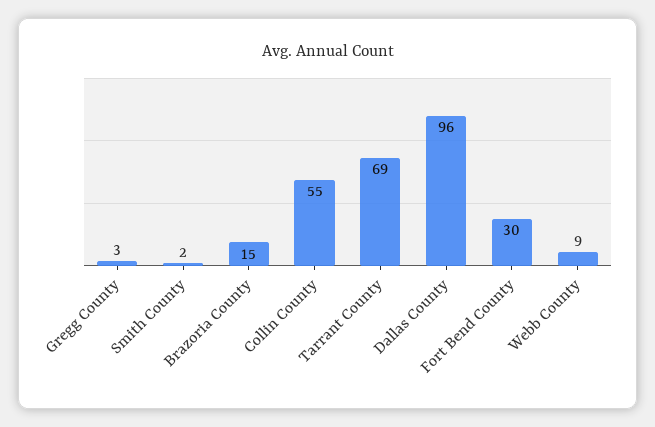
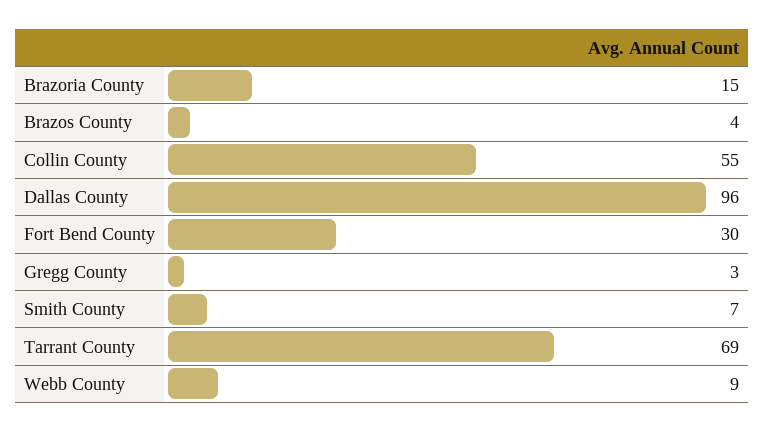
Smith County: 2 -> 7
Brazos County: none -> 4

